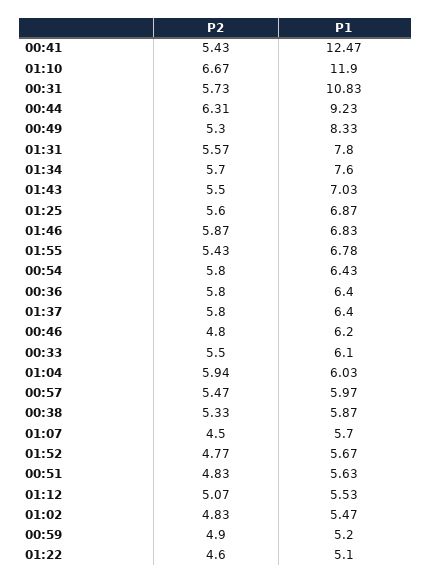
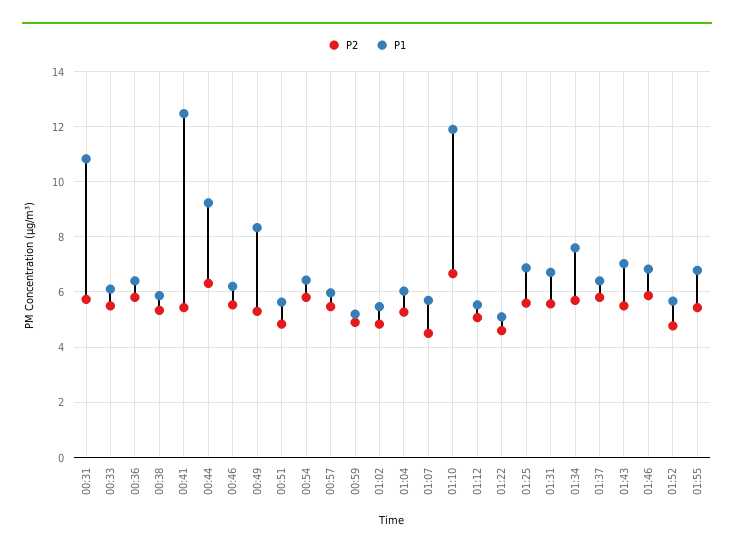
P1, 01:31: 7.8 -> 6.75
P2, 00:46: 4.8 -> 5.5
P2, 01:04: 5.94 -> 5.25

